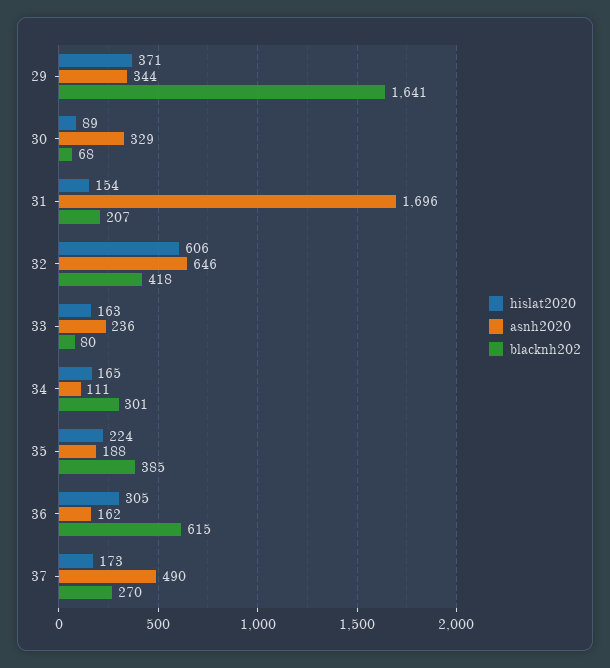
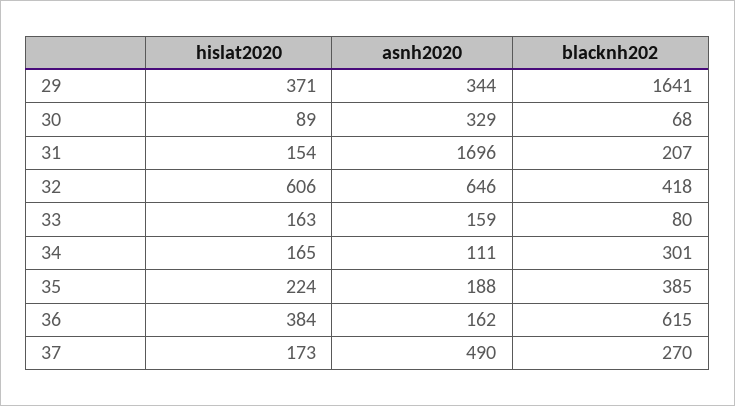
asnh2020, 33: 236 -> 159
hislat2020, 36: 305 -> 384

